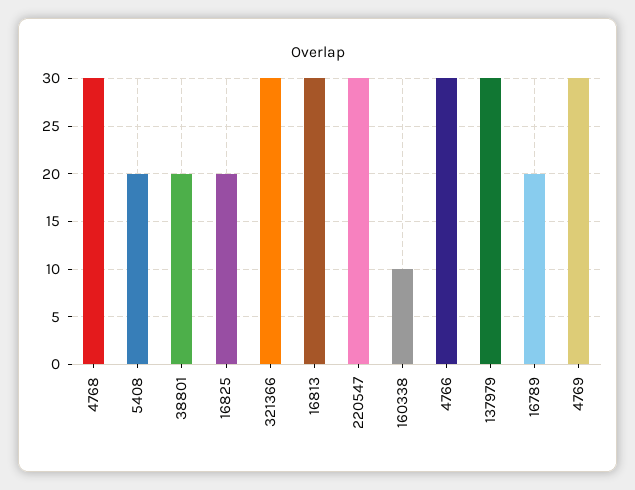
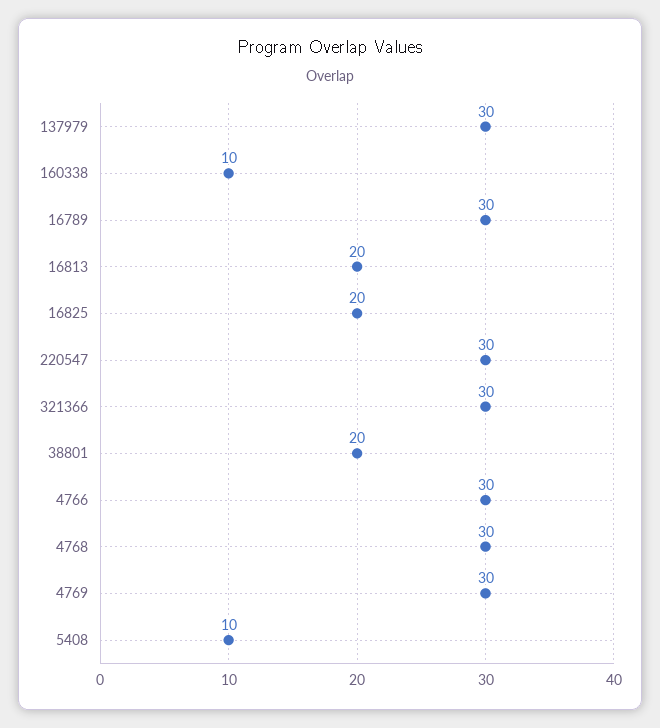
5408: 20 -> 10
16813: 30 -> 20
16789: 20 -> 30

